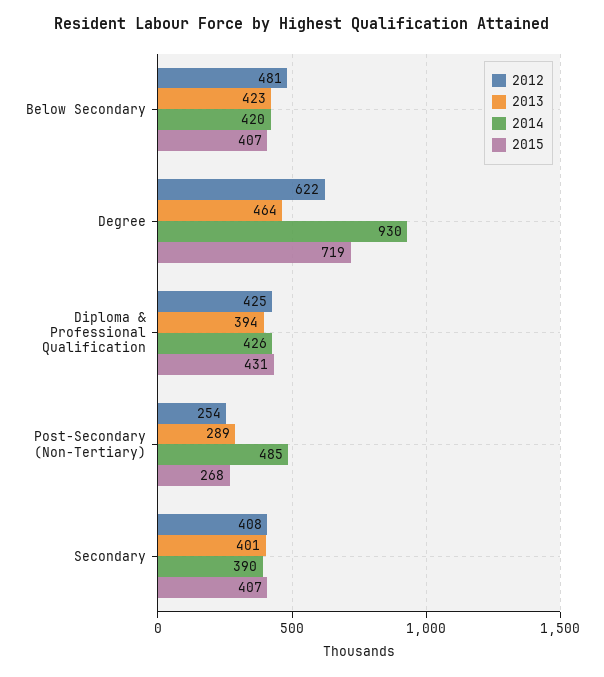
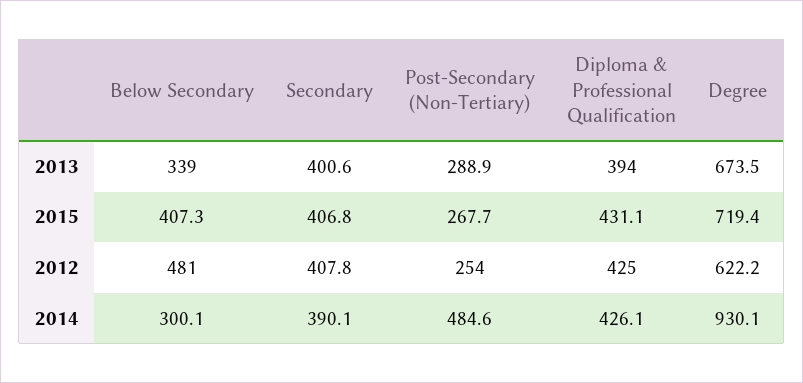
2013, Below Secondary: 423 -> 339
2014, Below Secondary: 420 -> 300.1
2013, Degree: 464 -> 673.5

